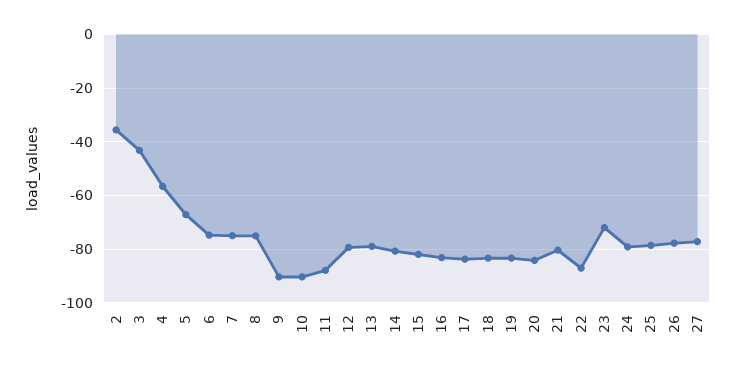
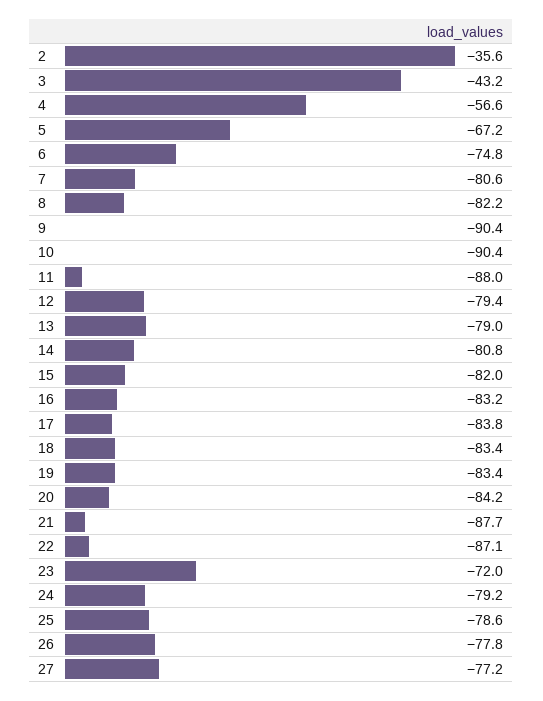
7: -75 -> -80.6
8: -75 -> -82.2
21: -80 -> -87.7

